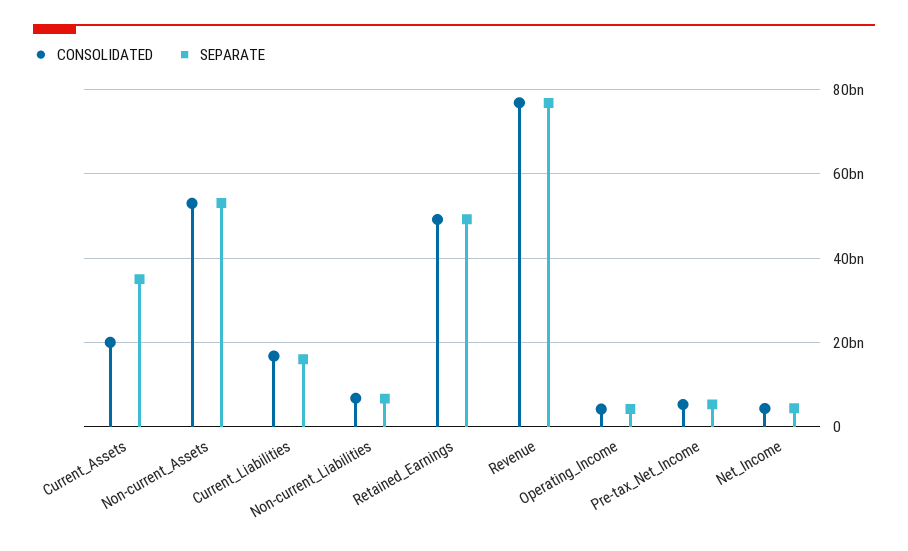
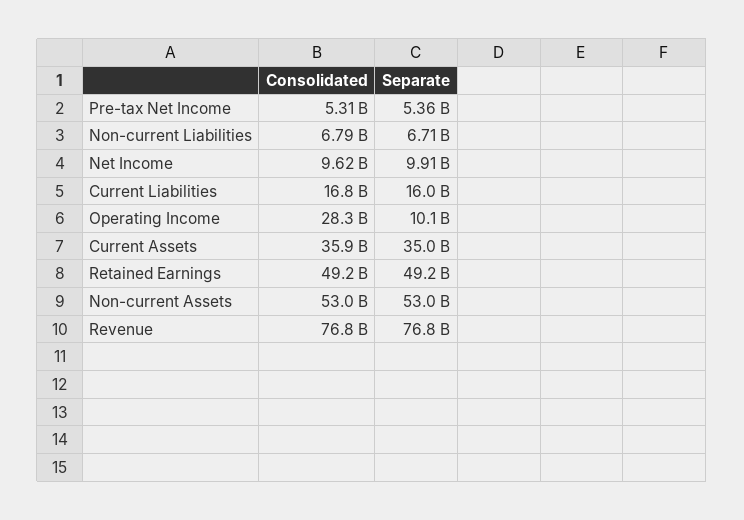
CONSOLIDATED, Current_Assets: 20000000000 -> 35900000000
CONSOLIDATED, Operating_Income: 4000000000 -> 28300000000
SEPARATE, Operating_Income: 4000000000 -> 10100000000
CONSOLIDATED, Net_Income: 4000000000 -> 9620000000
SEPARATE, Net_Income: 4000000000 -> 9910000000

